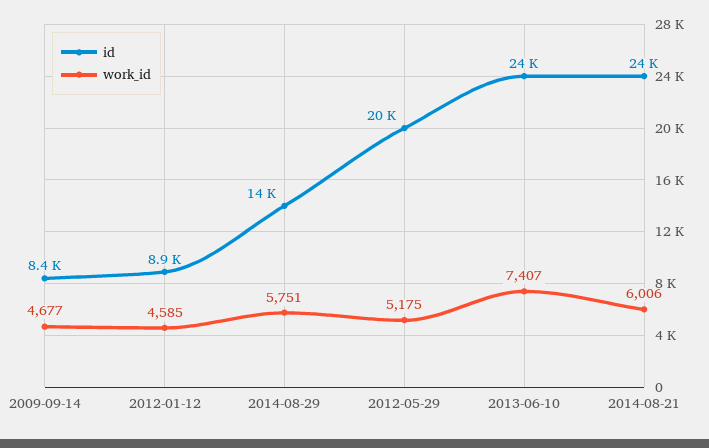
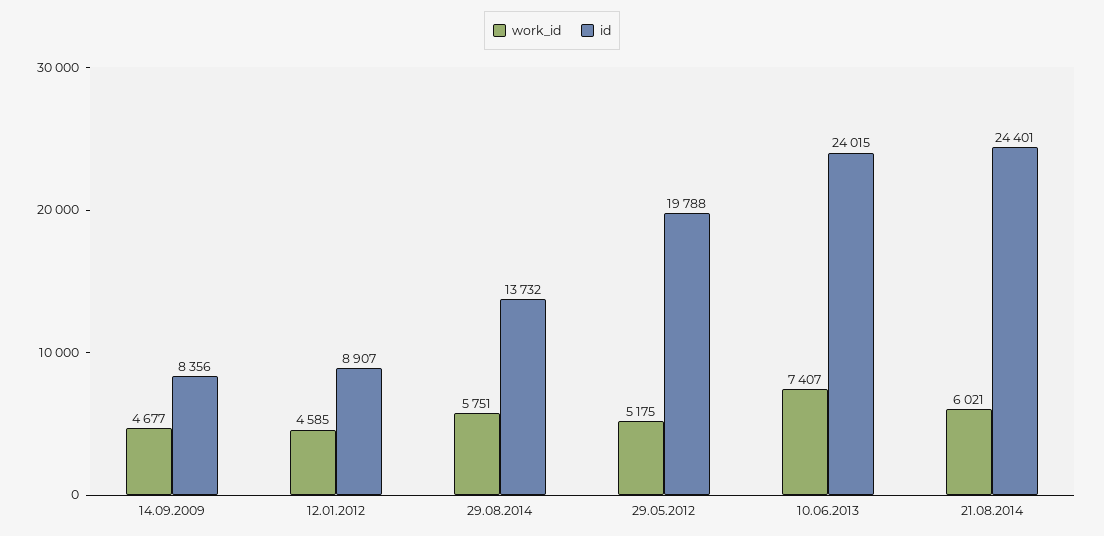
work_id, 2014-08-21: 6006 -> 6021

